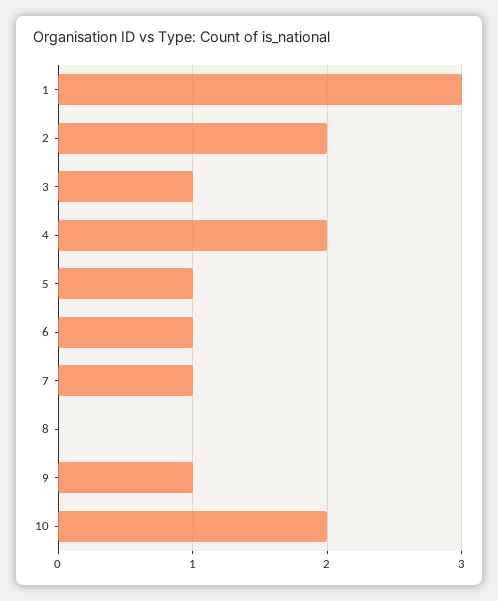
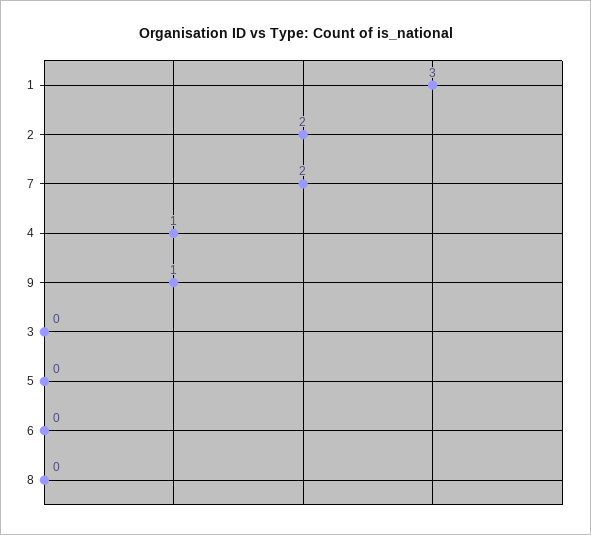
3: 1 -> 0
4: 2 -> 1
5: 1 -> 0
6: 1 -> 0
7: 1 -> 2
10: 2 -> none

